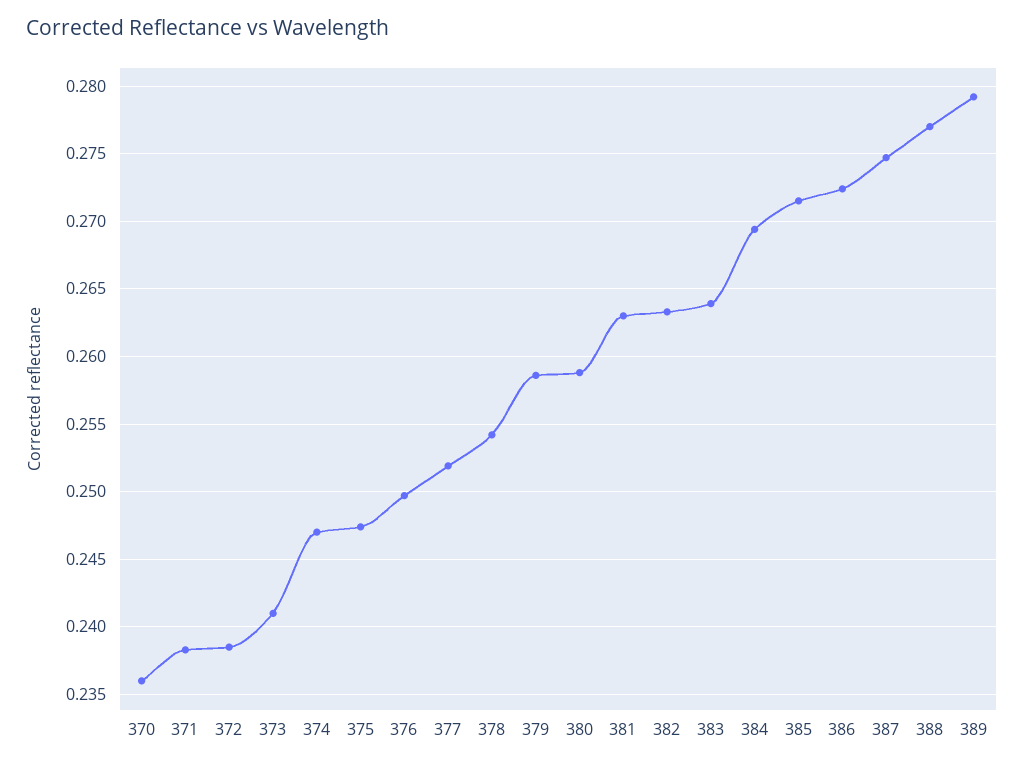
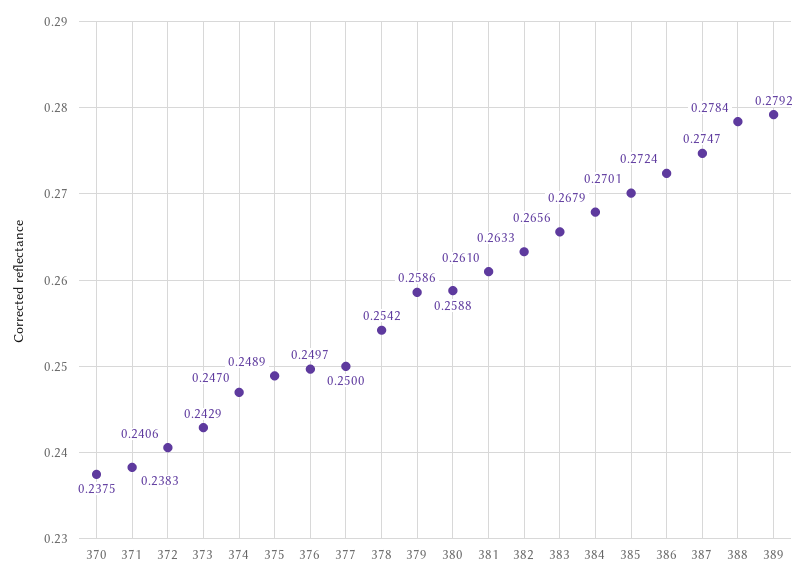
370: 0.236 -> 0.2375
372: 0.2385 -> 0.2406
373: 0.241 -> 0.2429
375: 0.2475 -> 0.2489
377: 0.252 -> 0.25
381: 0.263 -> 0.261
383: 0.264 -> 0.2656
384: 0.2695 -> 0.2679
385: 0.2715 -> 0.2701
388: 0.277 -> 0.2784

